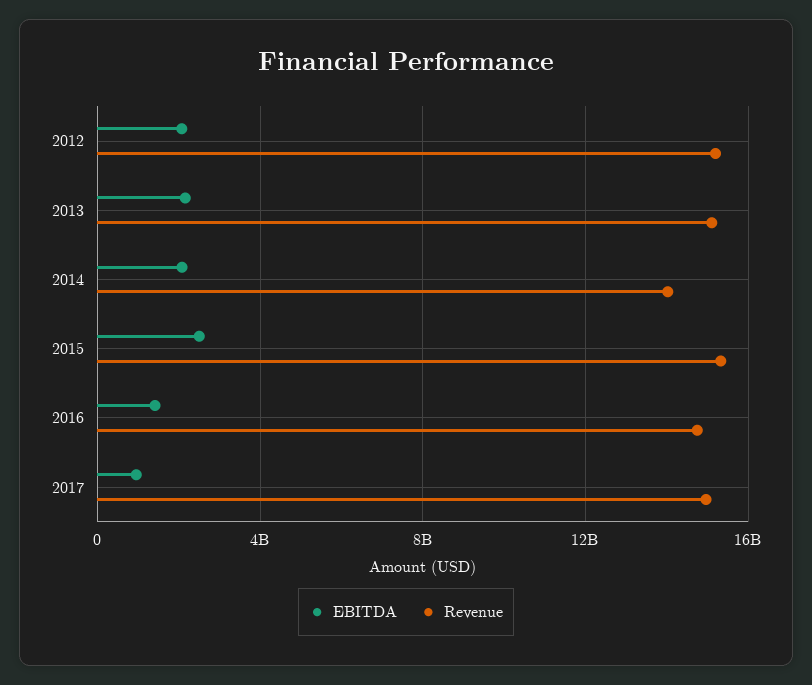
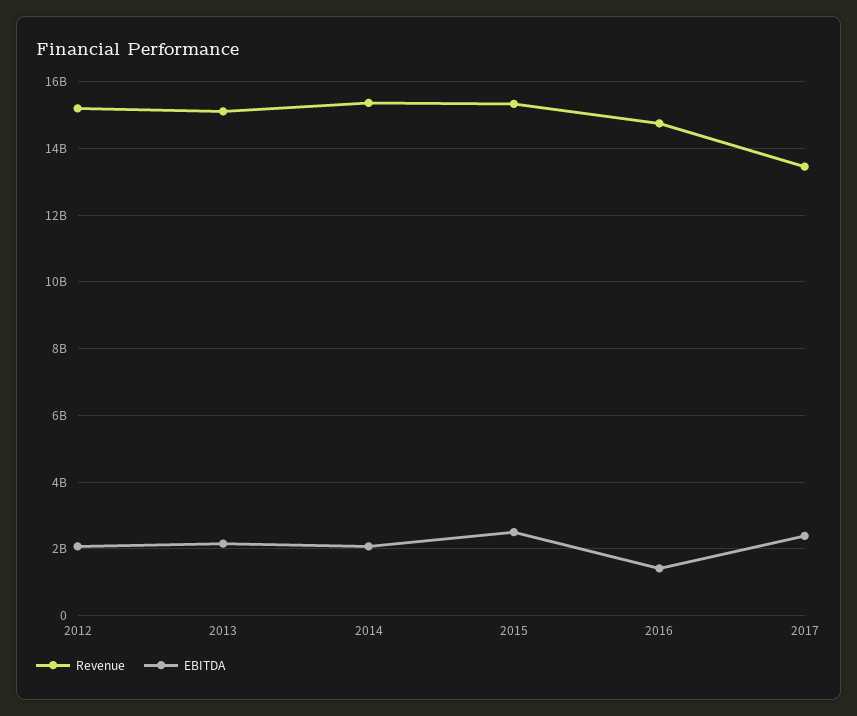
Revenue, 2014: 14000000000 -> 15400000000
EBITDA, 2017: 1000000000 -> 2400000000
Revenue, 2017: 15000000000 -> 13400000000

